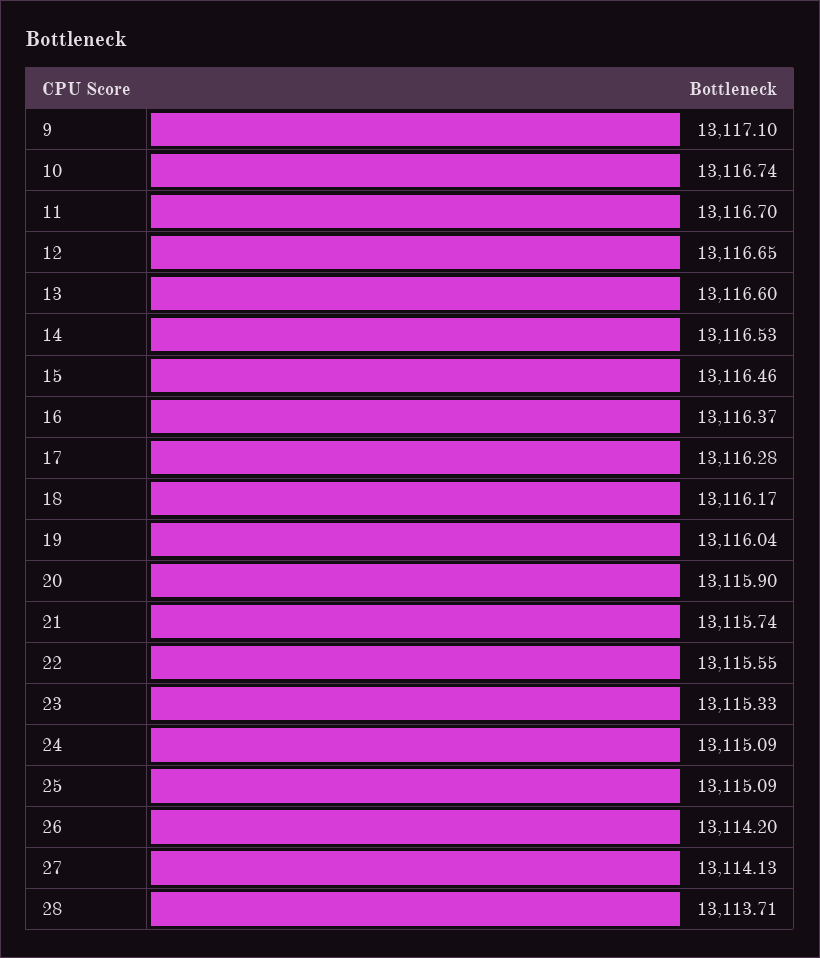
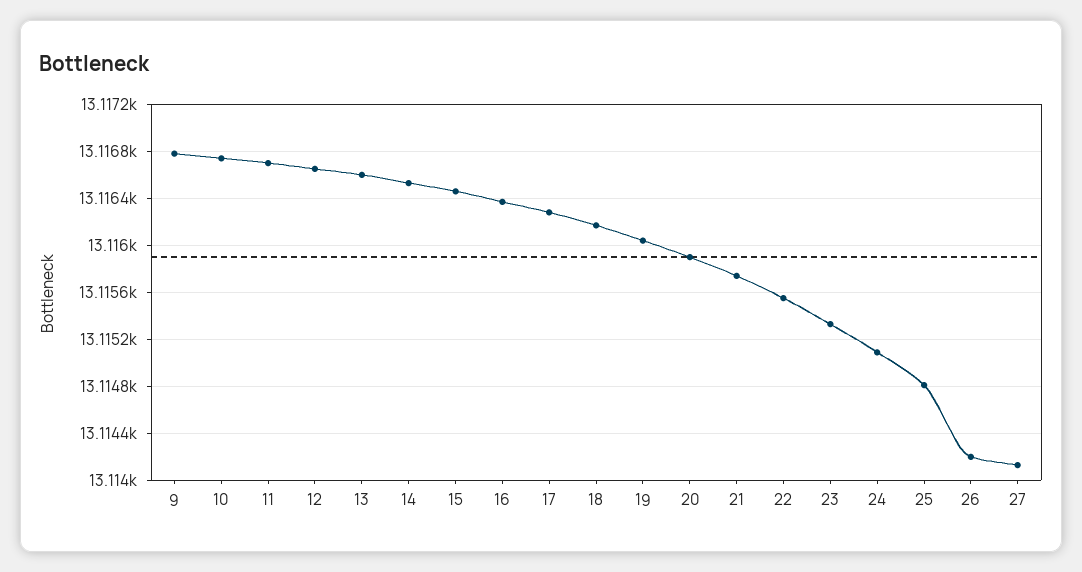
9: 13117.1 -> 13116.8
25: 13115.09 -> 13114.8
28: 13113.71 -> none

